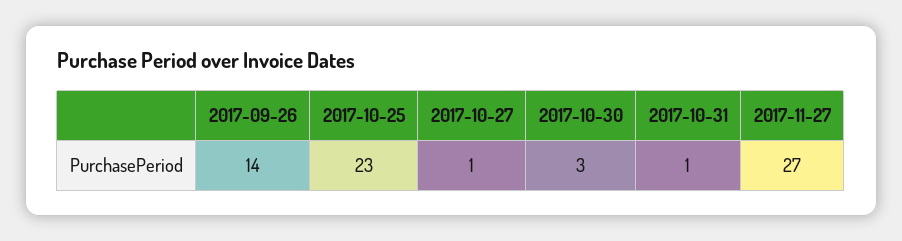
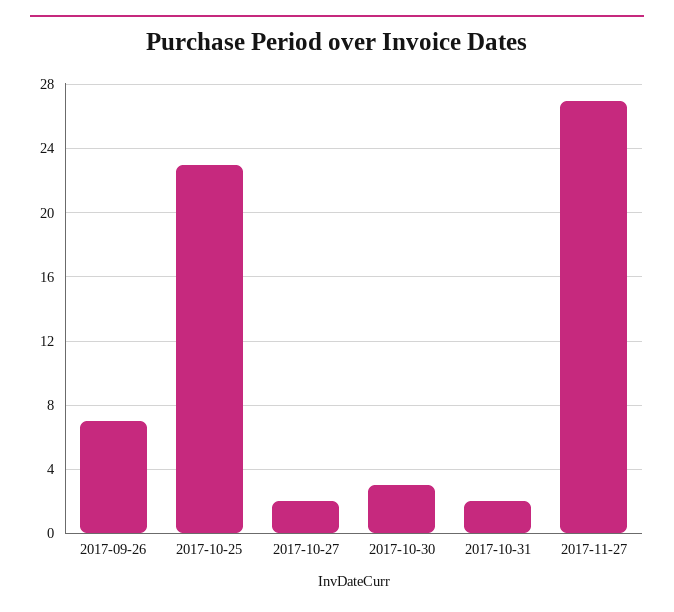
2017-09-26: 14 -> 7
2017-10-27: 1 -> 2
2017-10-31: 1 -> 2

